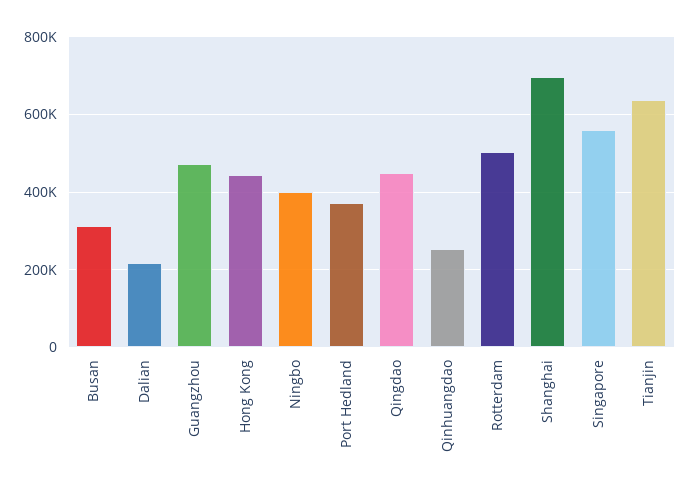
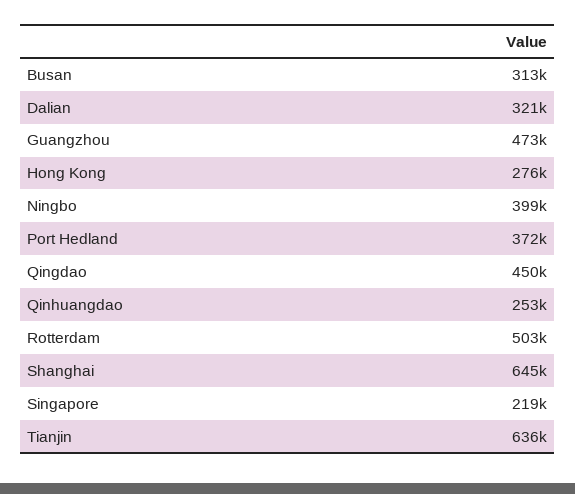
Dalian: 220000 -> 321000
Hong Kong: 440000 -> 276000
Shanghai: 700000 -> 645000
Singapore: 560000 -> 219000

